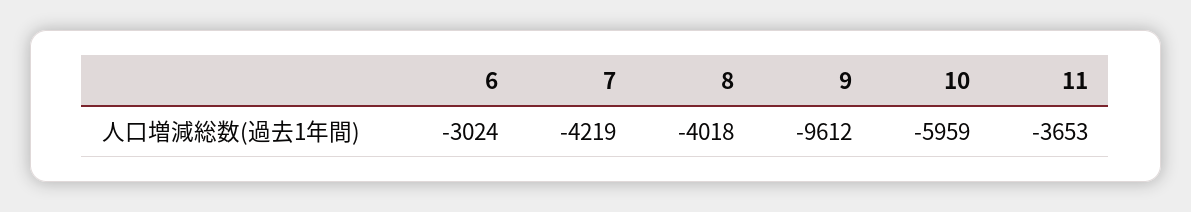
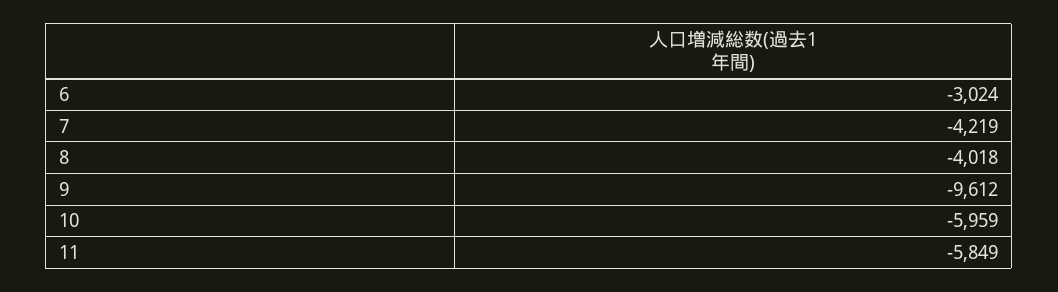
11: -3653 -> -5849

